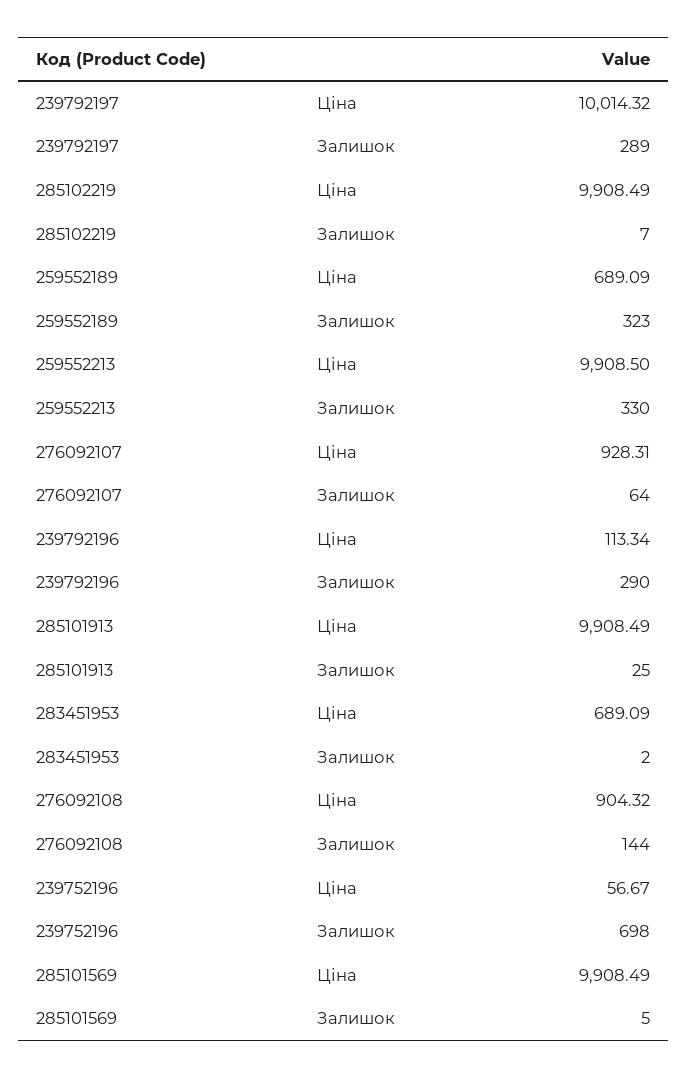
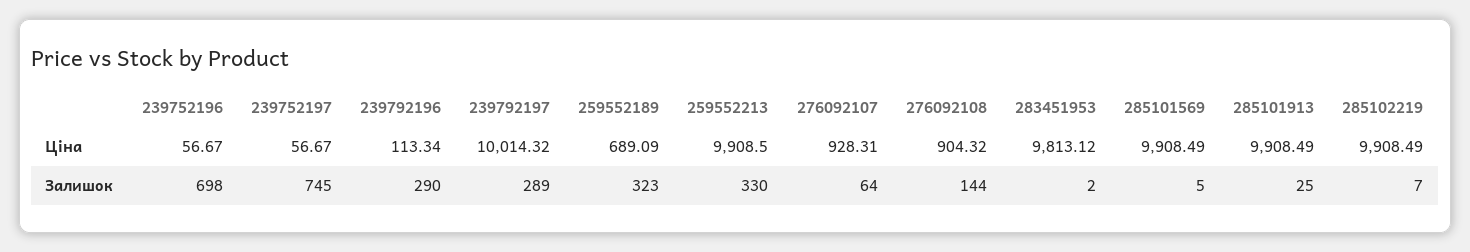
283451953, Ціна: 689.09 -> 9813.12
239752197, Ціна: none -> 56.67
239752197, Залишок: none -> 745

